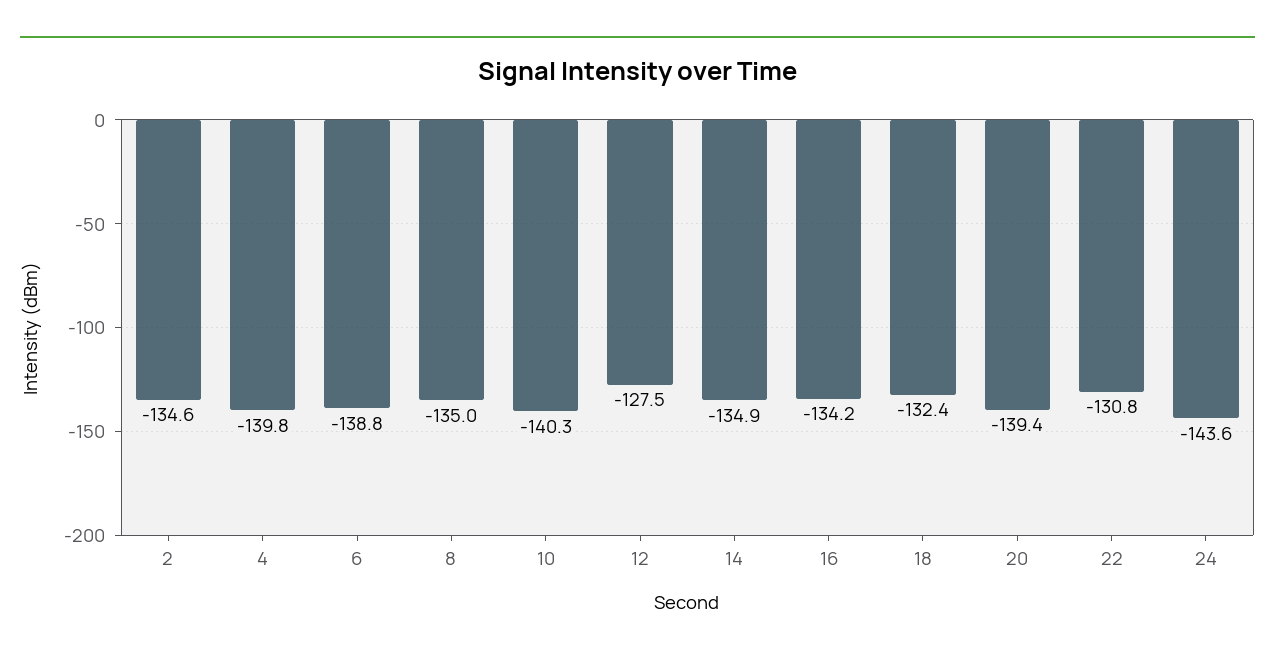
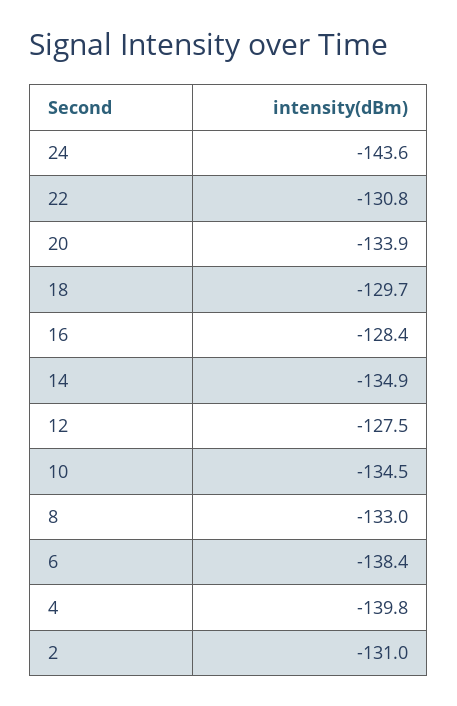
2: -134.6 -> -131
6: -138.8 -> -138.4
8: -135 -> -133
10: -140.3 -> -134.5
16: -134.2 -> -128.4
18: -132.4 -> -129.7
20: -139.4 -> -133.9

